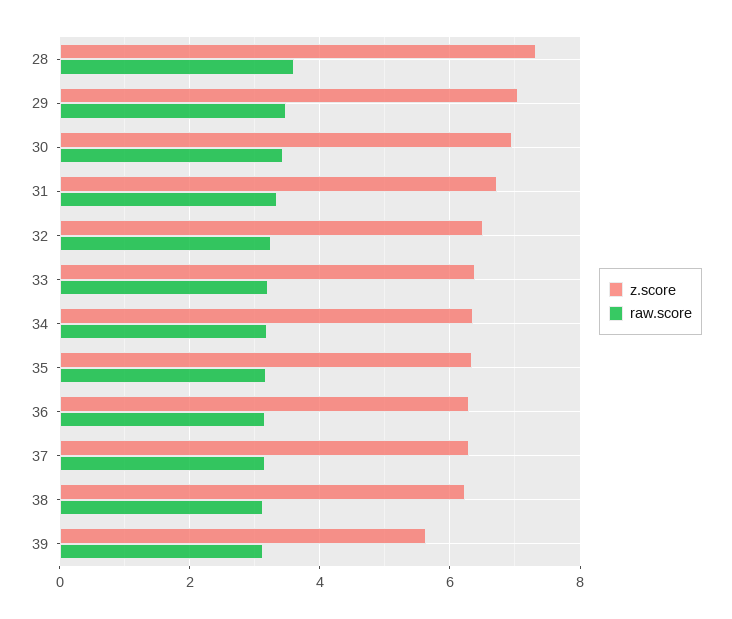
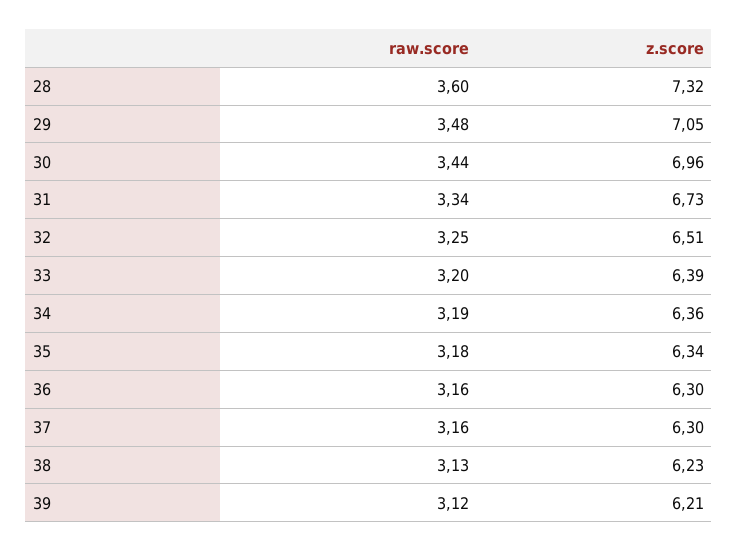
z.score, 39: 5.6 -> 6.21

